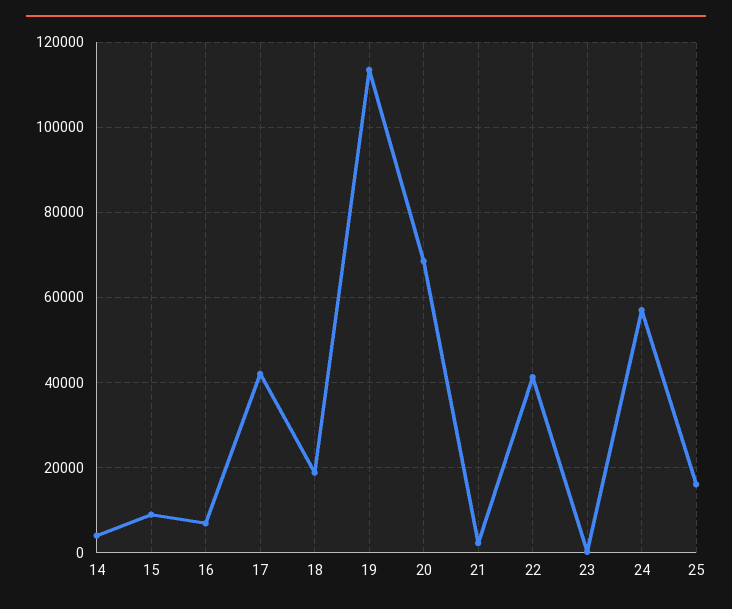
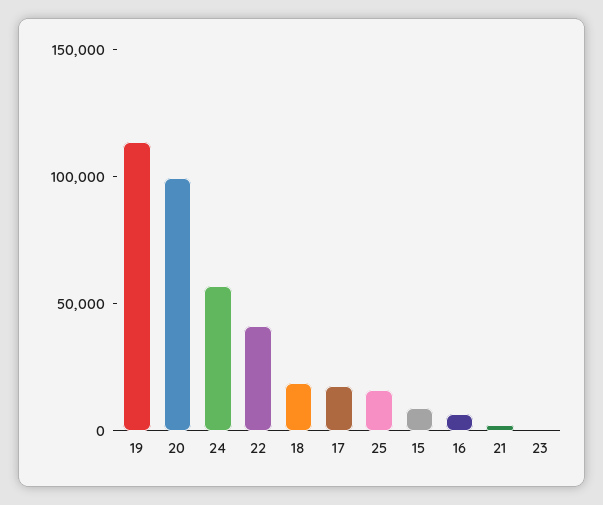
14: 4000 -> none
17: 42000 -> 20000
20: 68000 -> 100000

